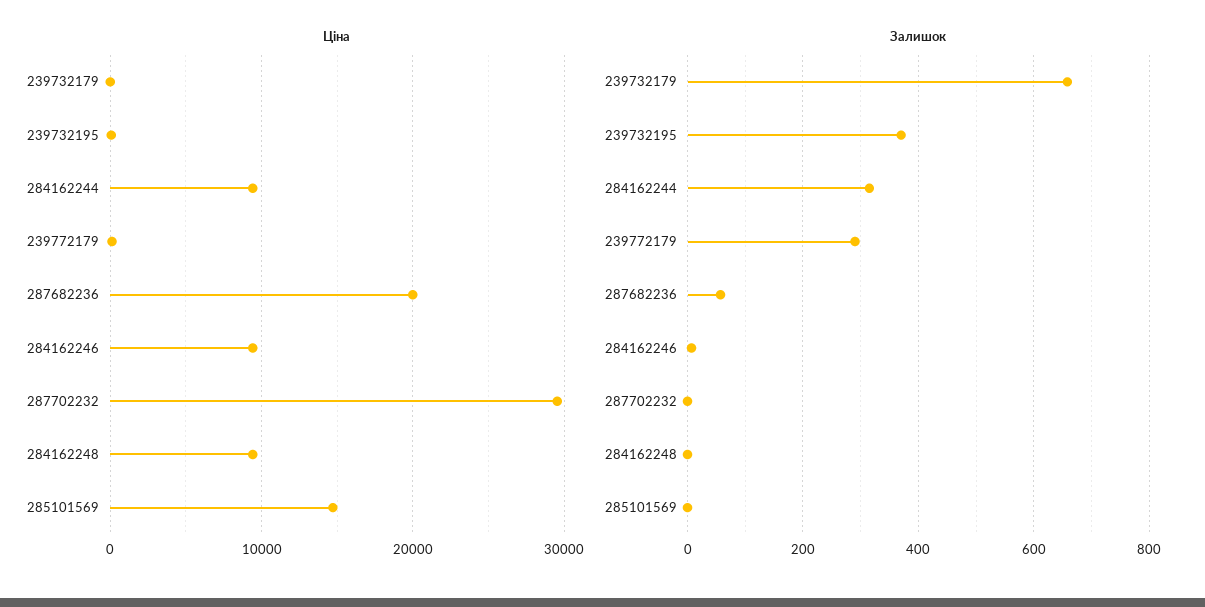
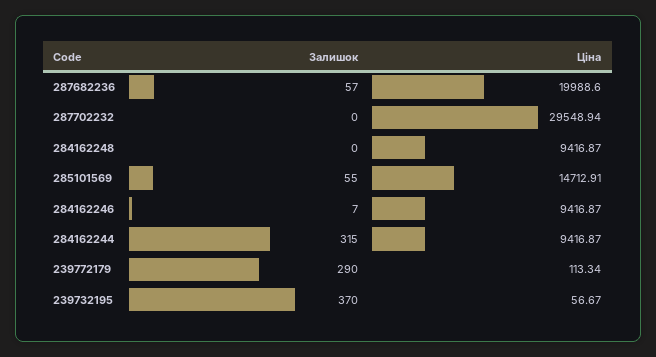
Ціна, 239732179: 0 -> none
Залишок, 239732179: 660 -> none
Залишок, 285101569: 0 -> 55

